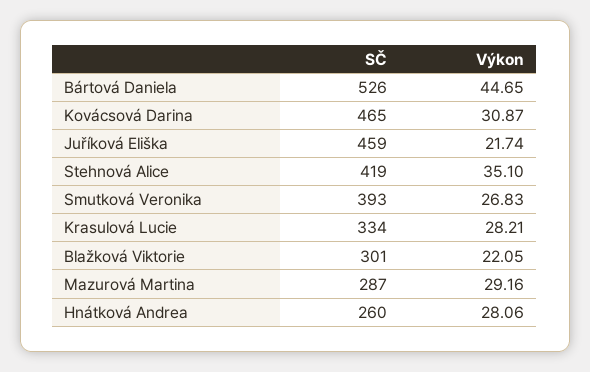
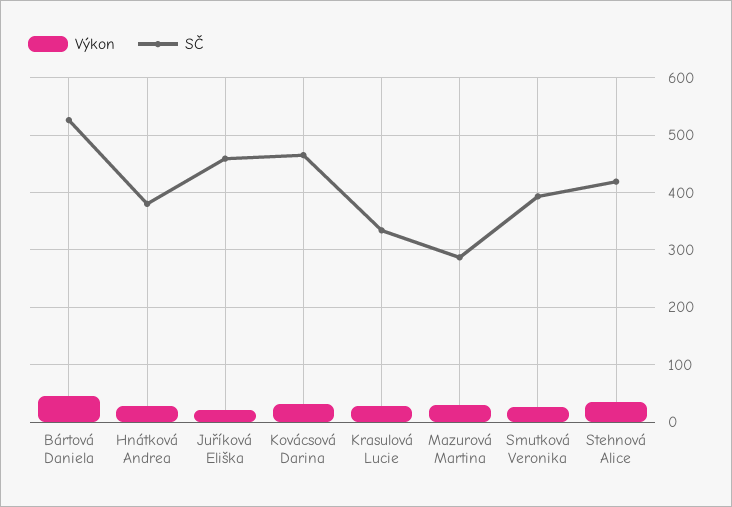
SČ, Blažková Viktorie: 301 -> none
Výkon, Blažková Viktorie: 22.05 -> none
SČ, Hnátková Andrea: 260 -> 380

